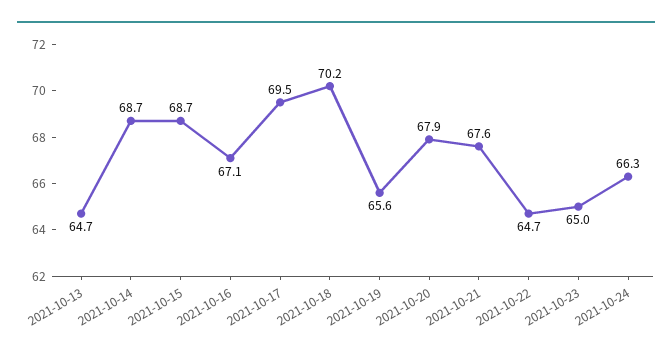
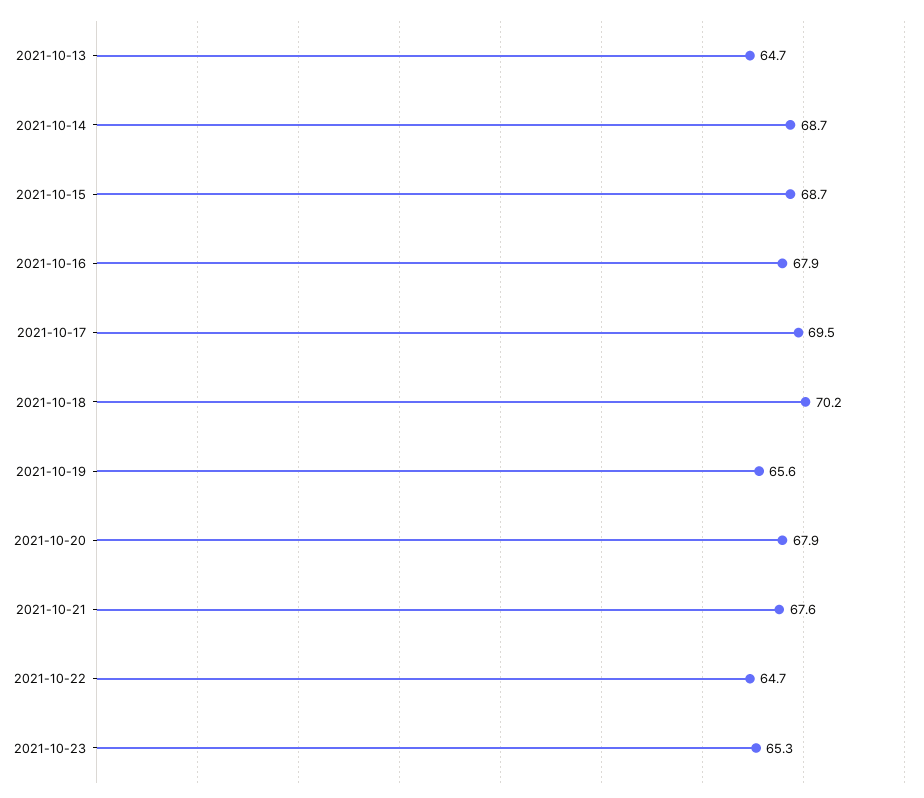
2021-10-16: 67.1 -> 67.9
2021-10-23: 65 -> 65.3
2021-10-24: 66.3 -> none

